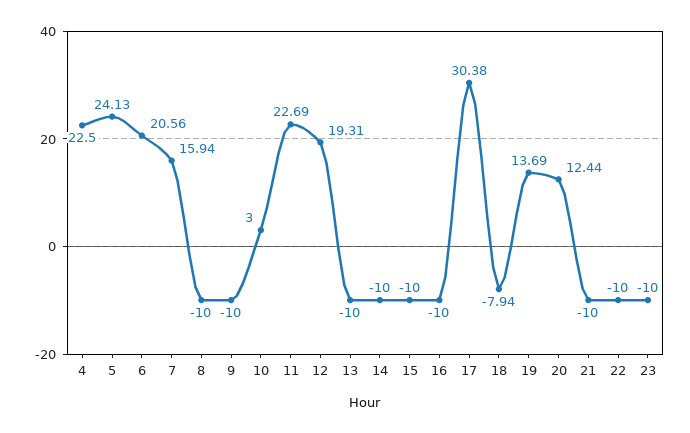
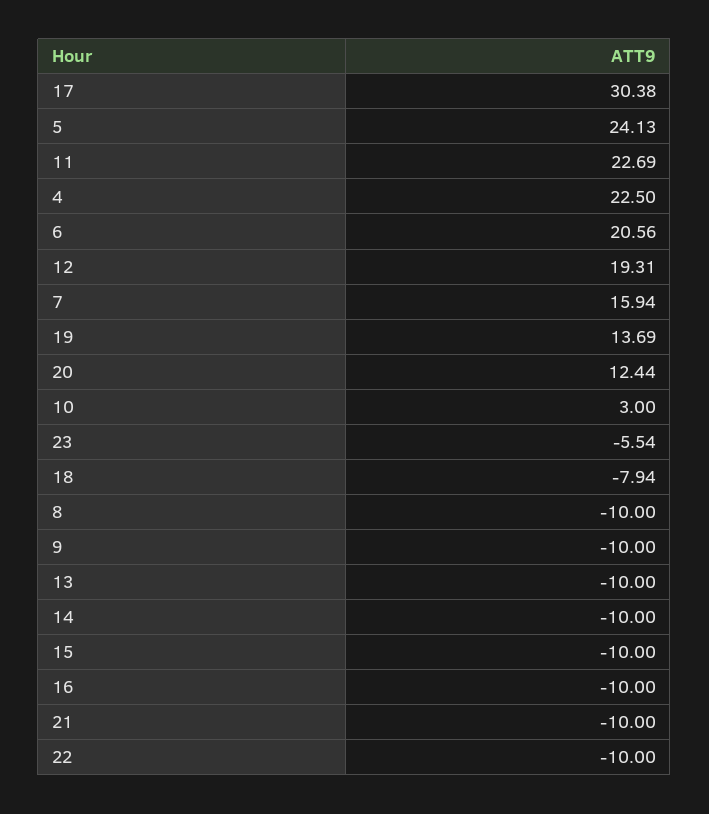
23: -10 -> -5.54

